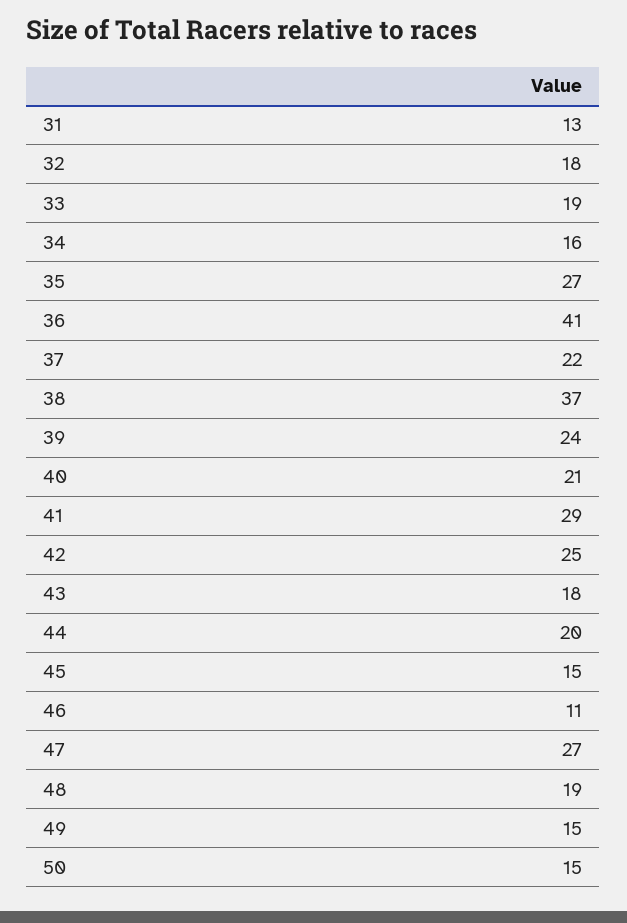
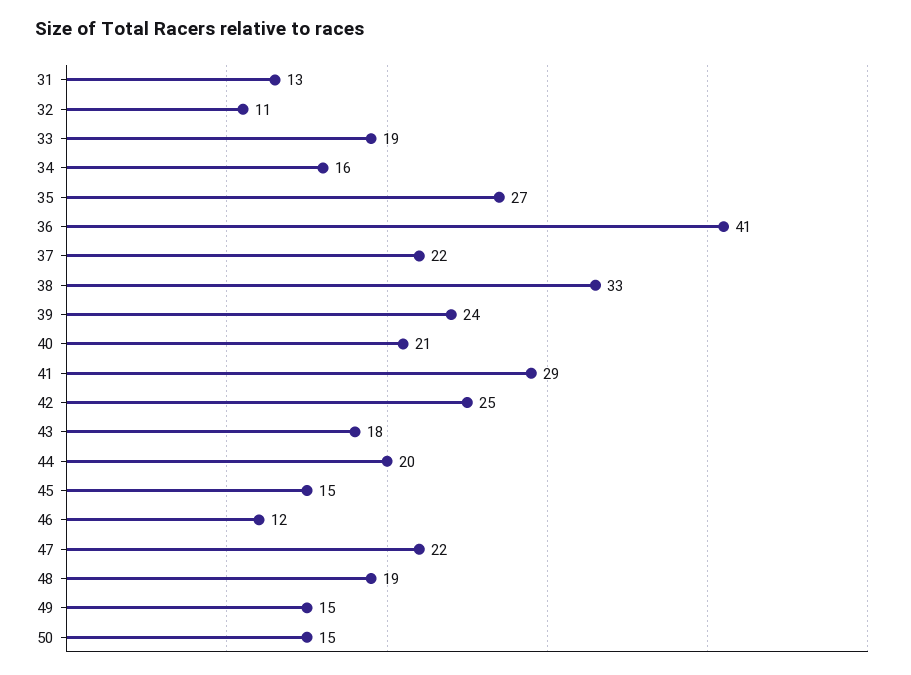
32: 18 -> 11
38: 37 -> 33
46: 11 -> 12
47: 27 -> 22

